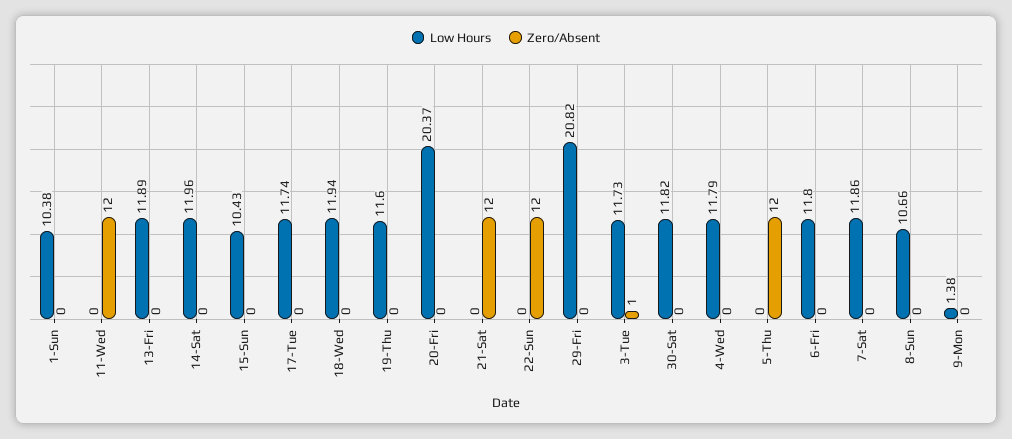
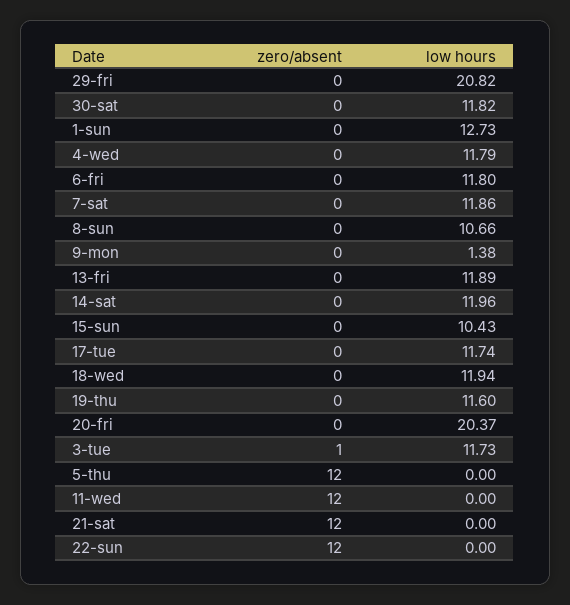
Low Hours, 1-Sun: 10.38 -> 12.73

